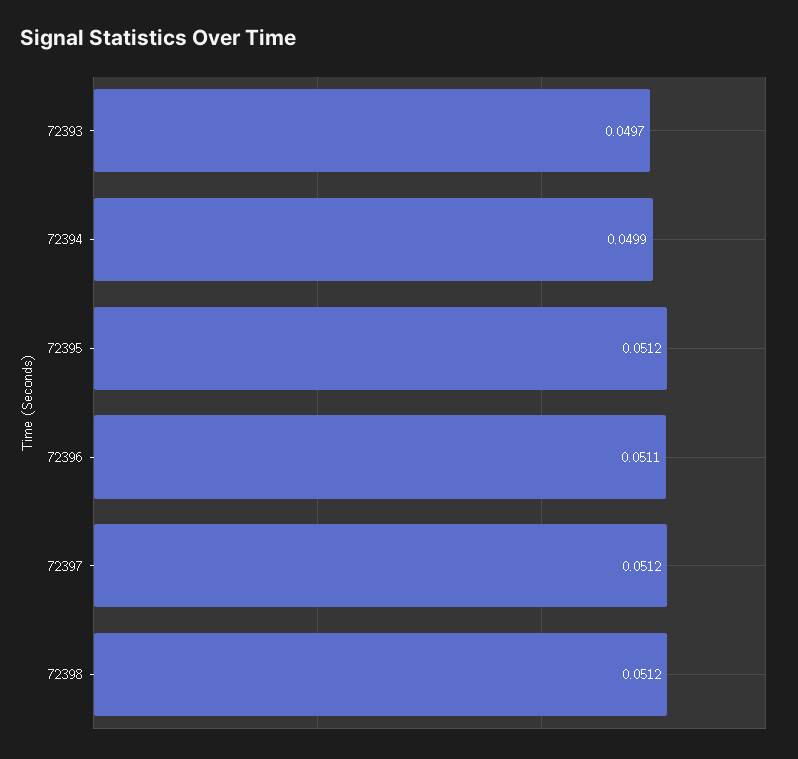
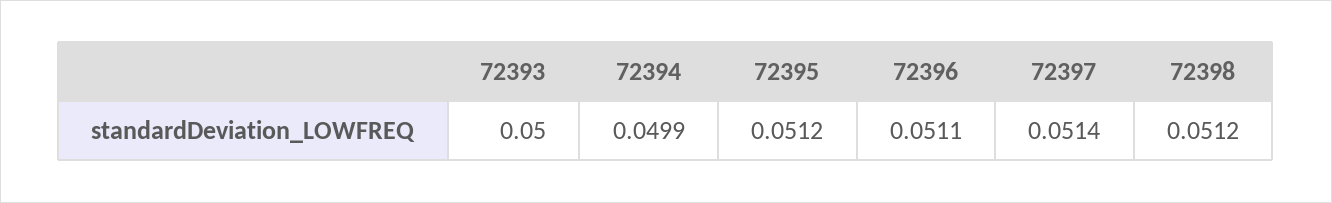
72393: 0.0497 -> 0.05
72397: 0.0512 -> 0.0514

